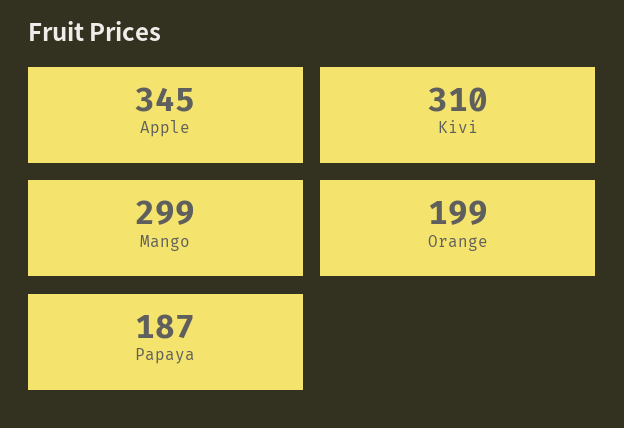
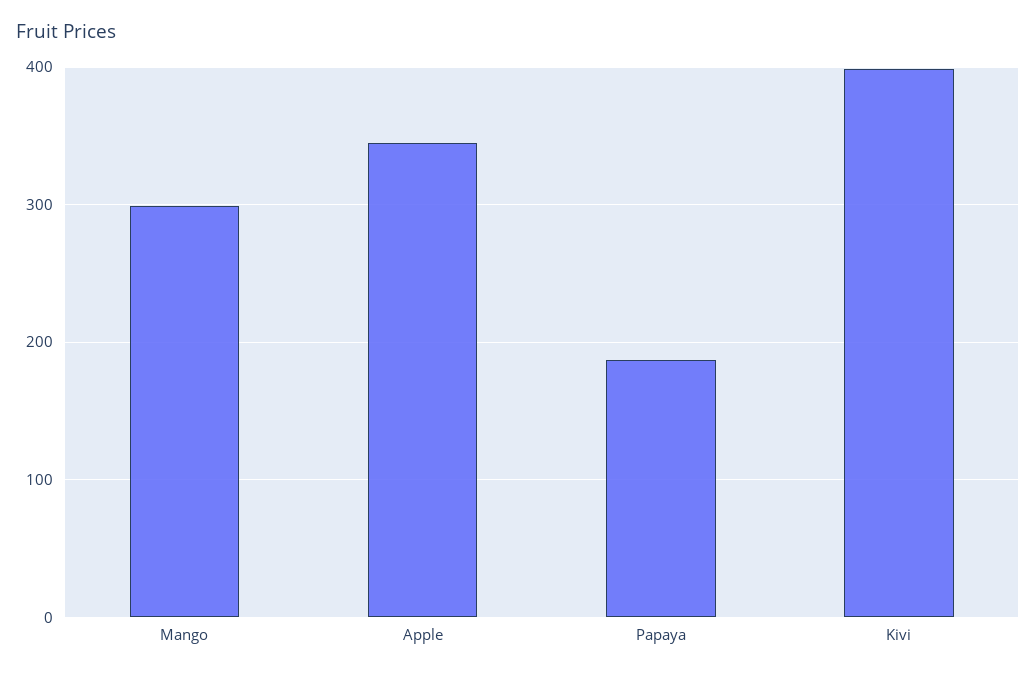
Kivi: 310 -> 400
Orange: 199 -> none

